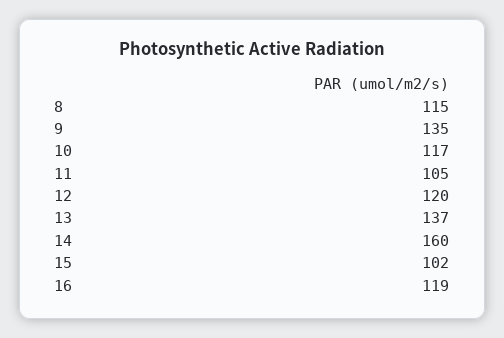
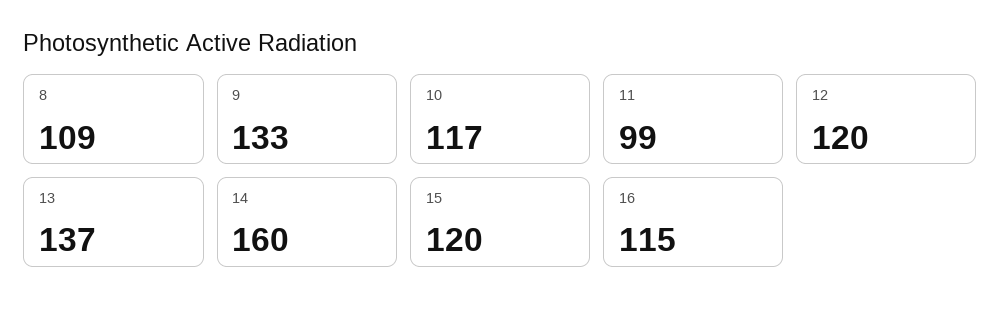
8: 115 -> 109
9: 135 -> 133
11: 105 -> 99
15: 102 -> 120
16: 119 -> 115

